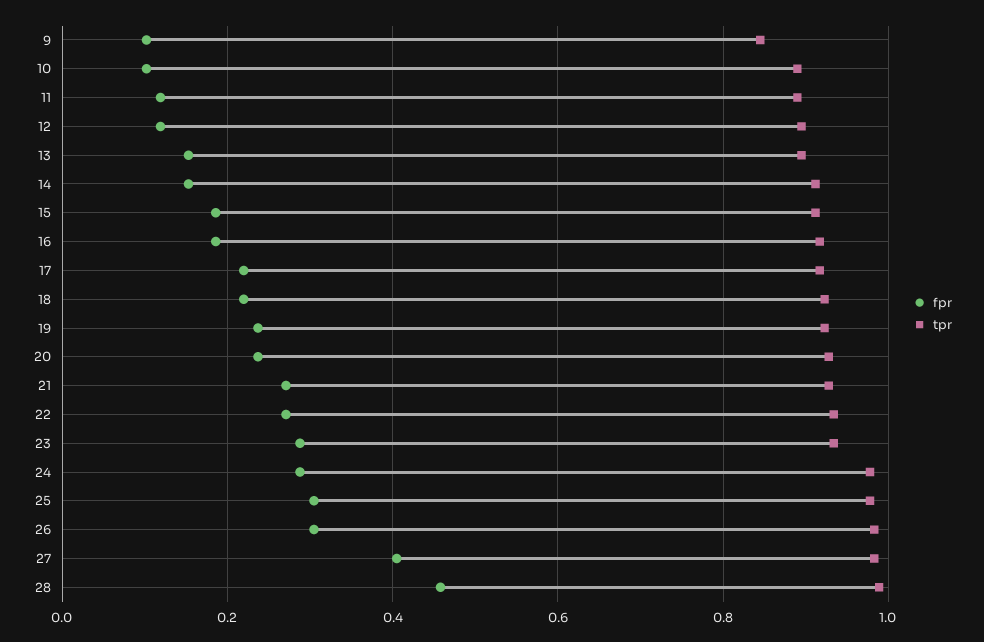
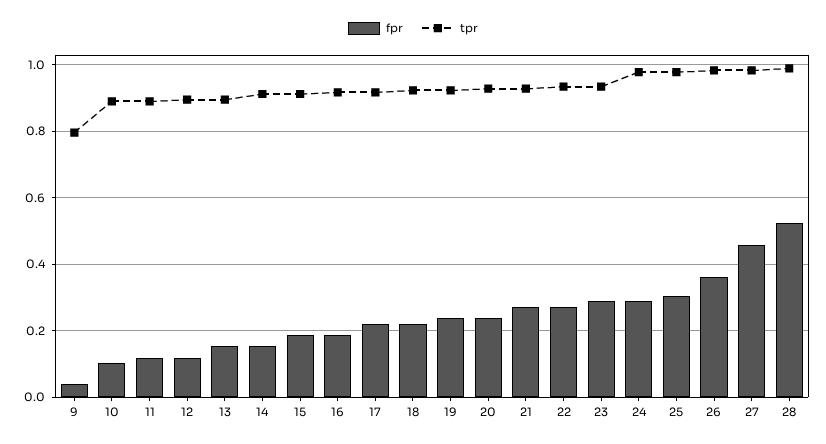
fpr, 9: 0.1 -> 0.04
tpr, 9: 0.84 -> 0.8
fpr, 26: 0.3 -> 0.36
fpr, 27: 0.4 -> 0.46
fpr, 28: 0.46 -> 0.52

